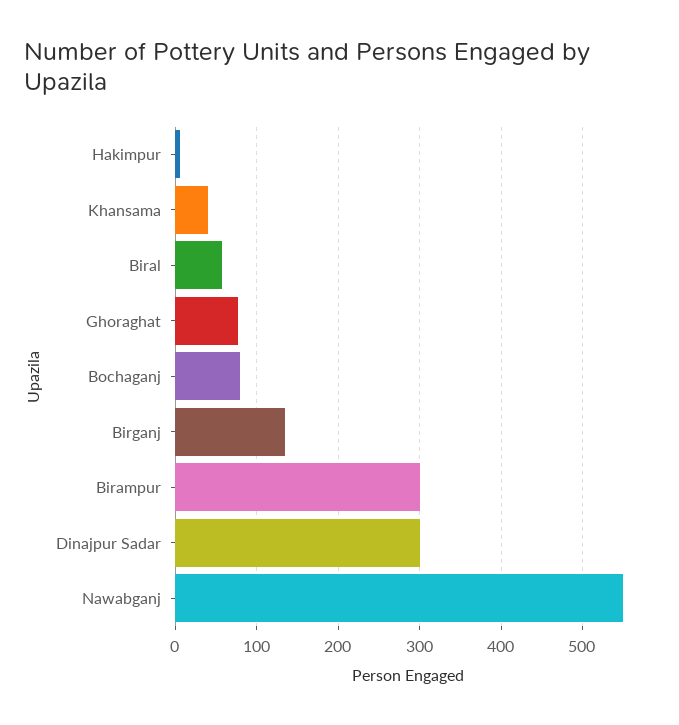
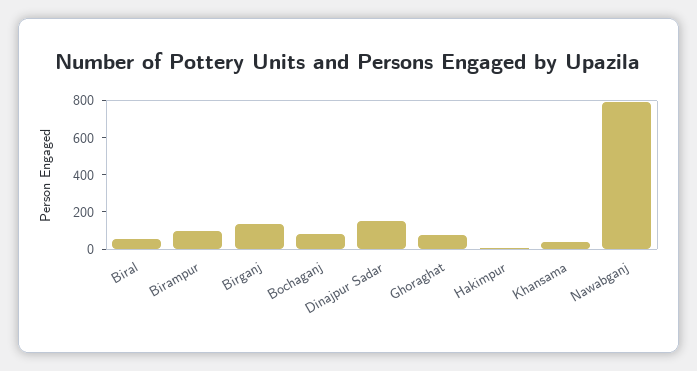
Birampur: 300 -> 100
Dinajpur Sadar: 300 -> 150
Nawabganj: 550 -> 800

